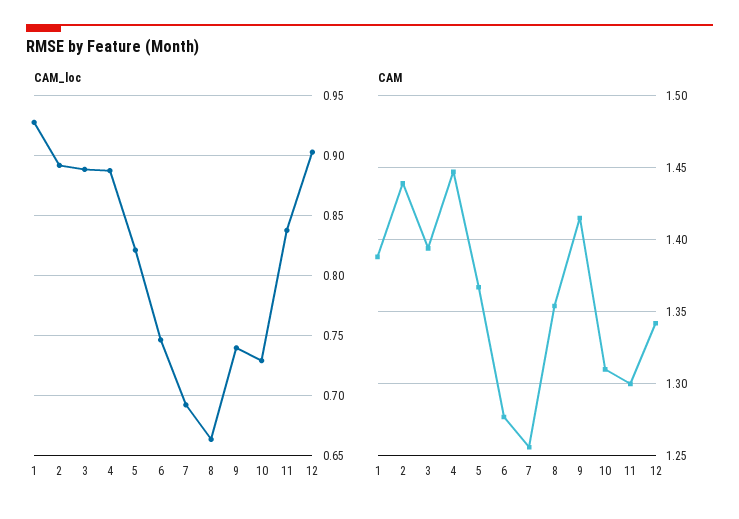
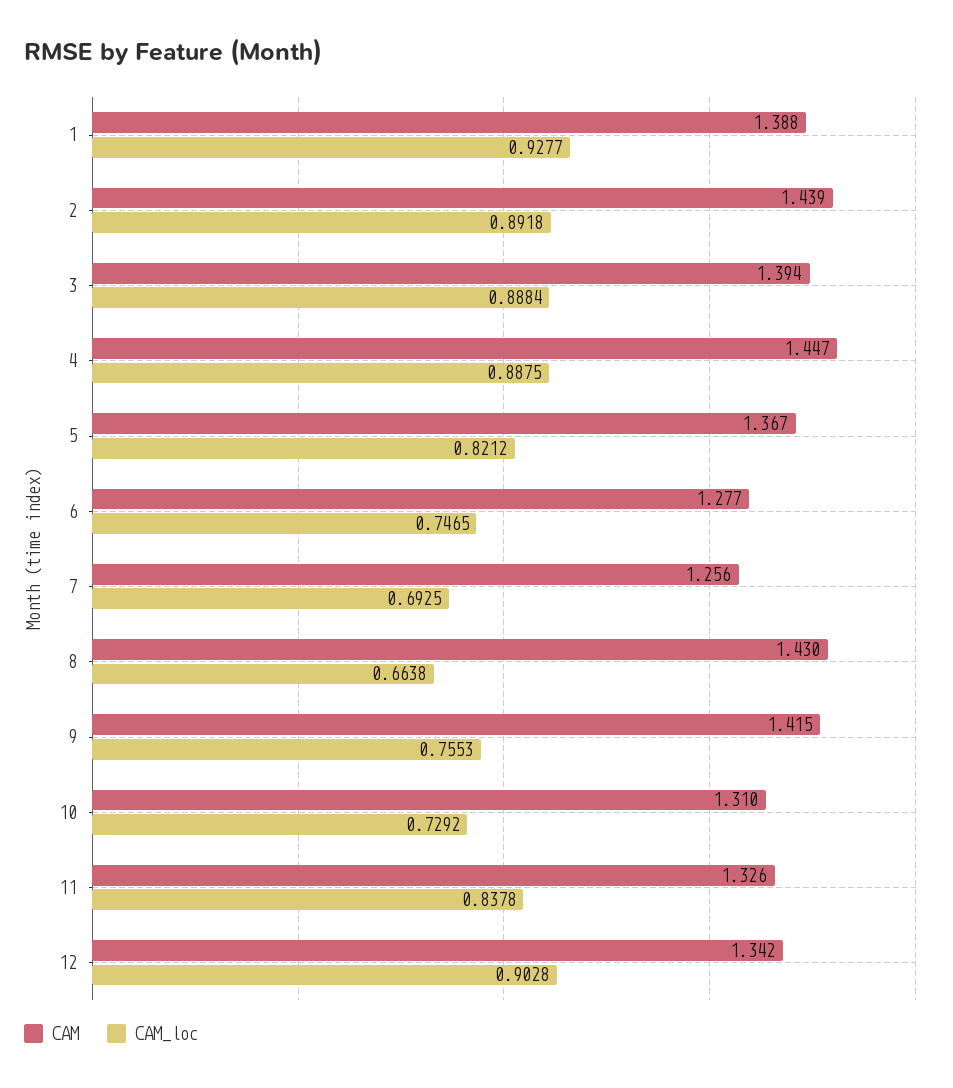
CAM_loc, 9: 0.74 -> 0.7553
CAM, 8: 1.355 -> 1.43
CAM, 11: 1.3 -> 1.326

